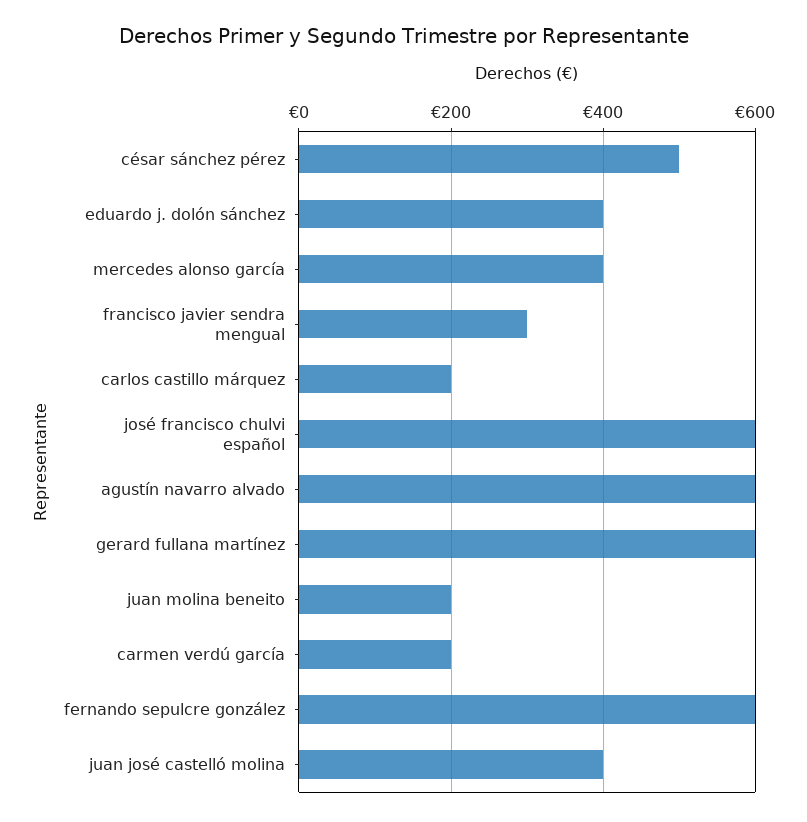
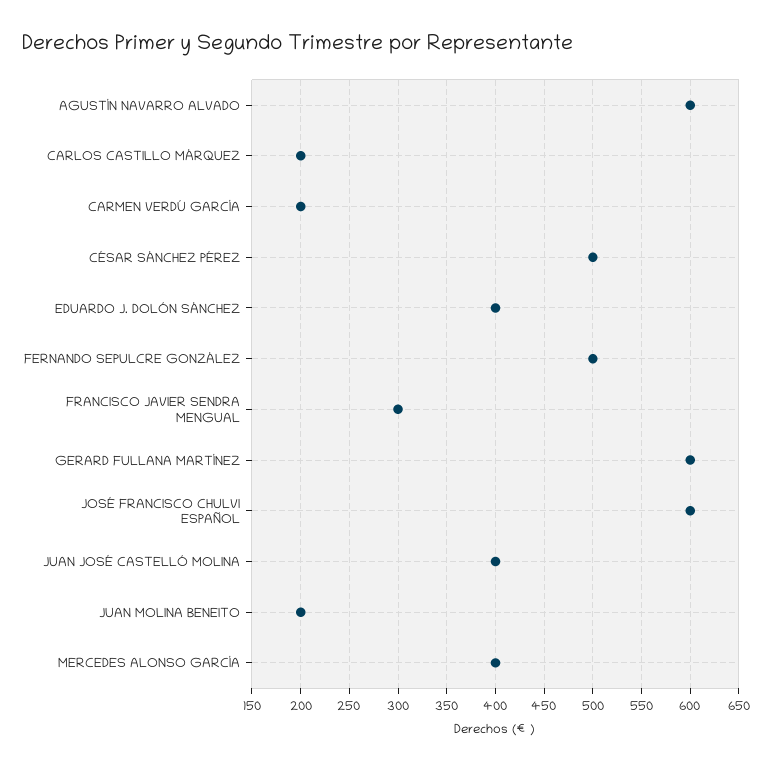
fernando sepulcre gonzález: 600 -> 500

